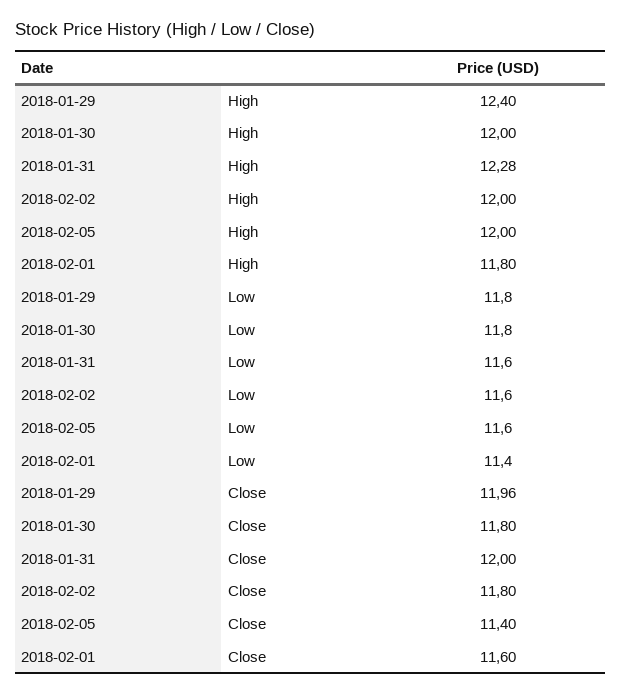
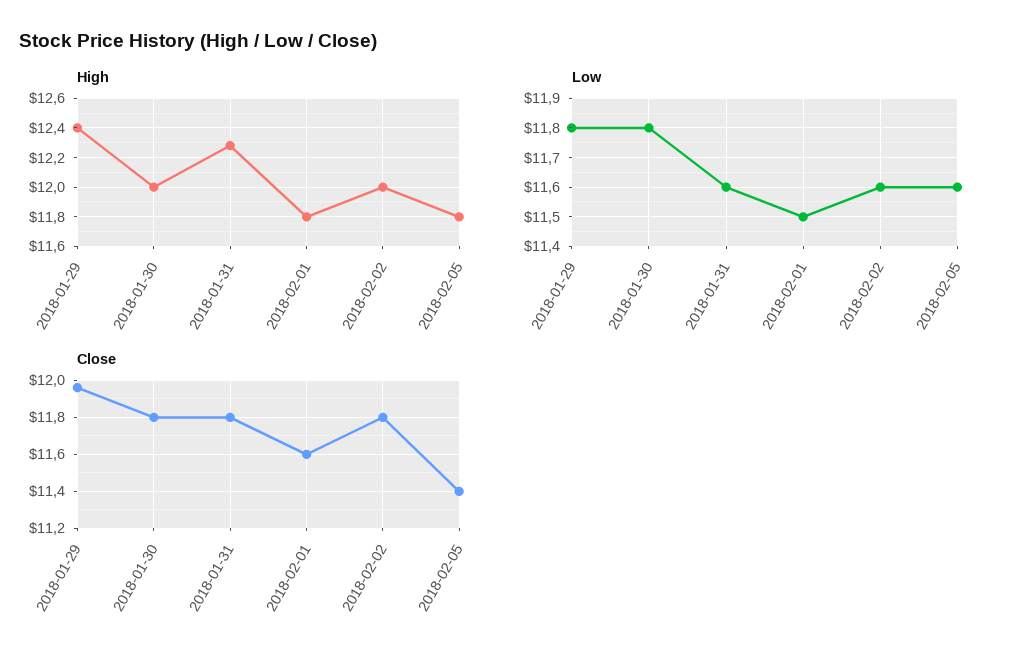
High, 2018-02-05: 12 -> 11.8
Low, 2018-02-01: 11.4 -> 11.5
Close, 2018-01-31: 12 -> 11.8

